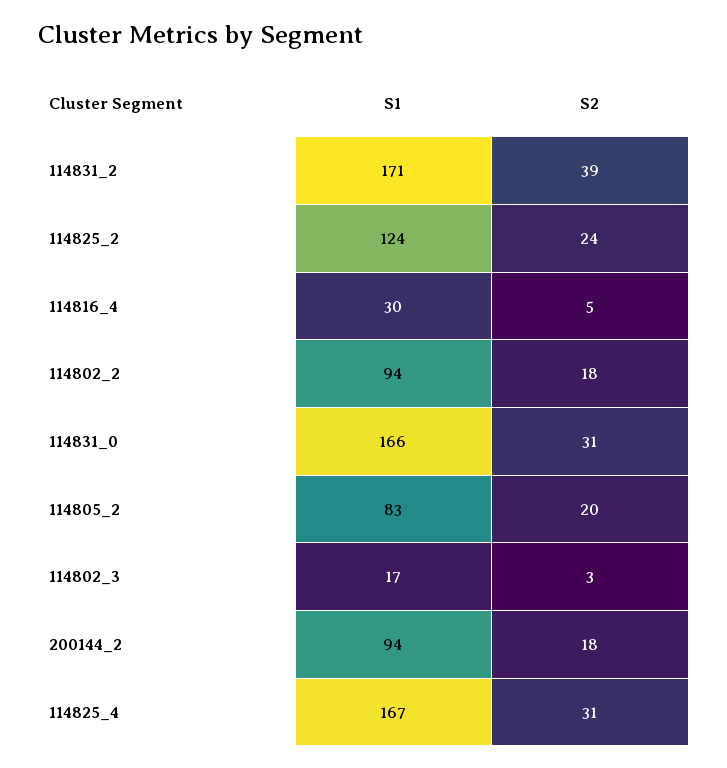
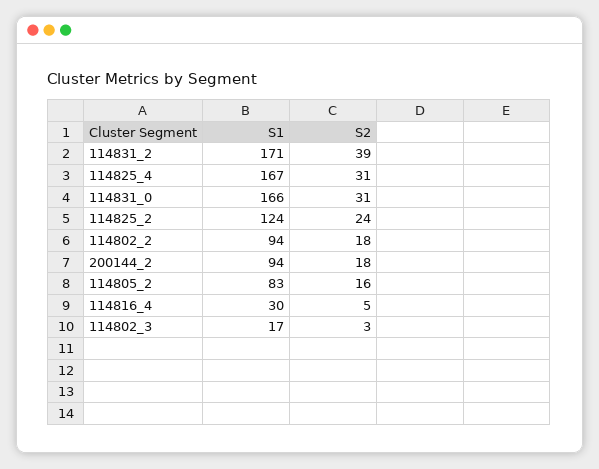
S2, 114805_2: 20 -> 16

